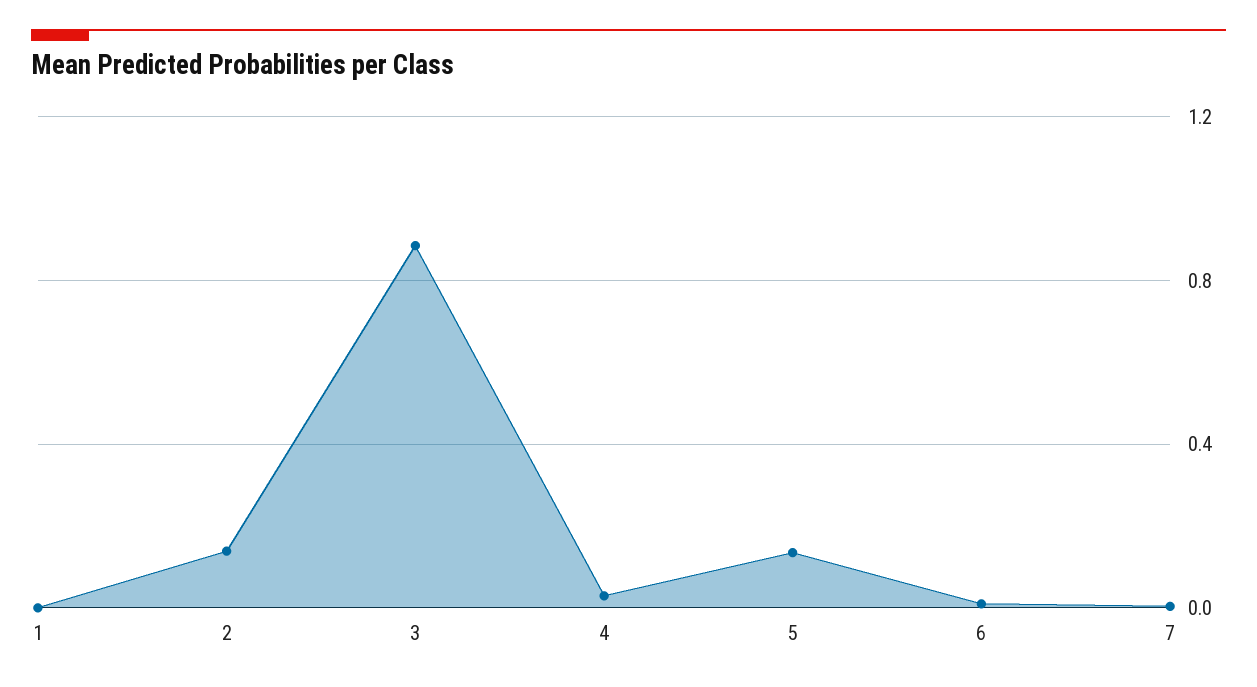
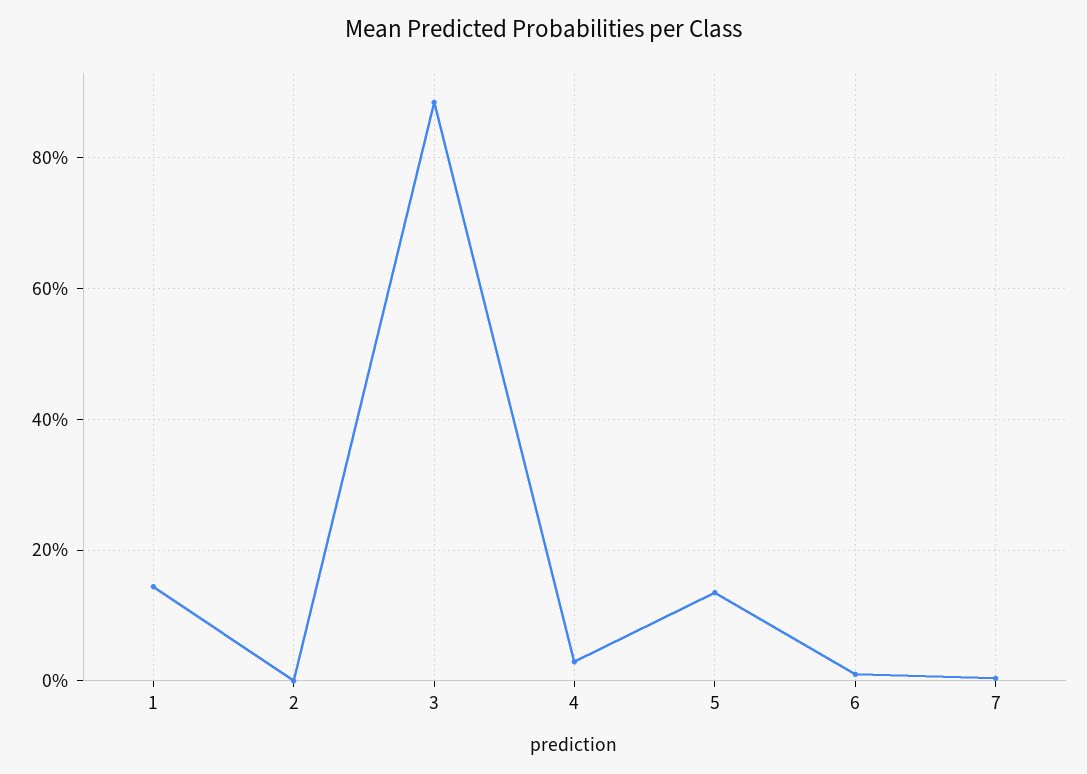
1: 0 -> 0.14
2: 0.15 -> 0

